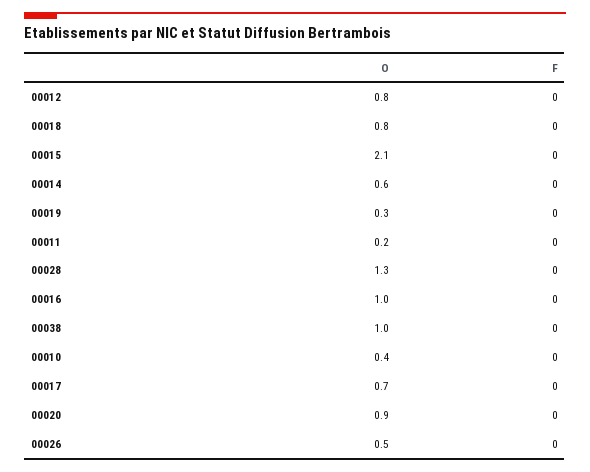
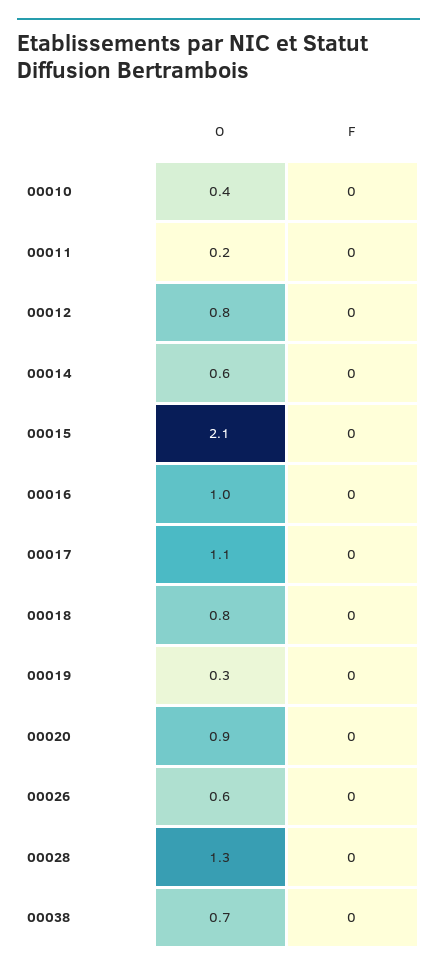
O, 00038: 1 -> 0.7
O, 00017: 0.7 -> 1.1
O, 00026: 0.5 -> 0.6

